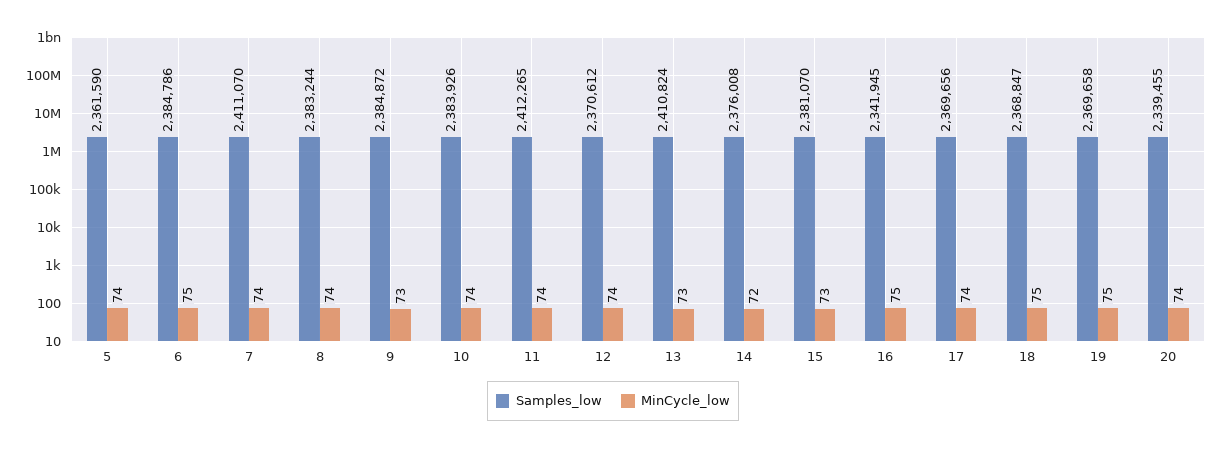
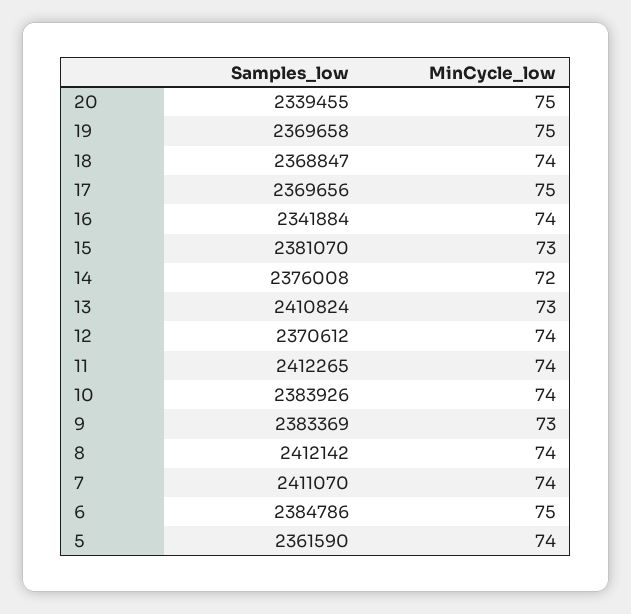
Samples_low, 8: 2383244 -> 2412142
Samples_low, 9: 2384872 -> 2383369
Samples_low, 16: 2341945 -> 2341884
MinCycle_low, 16: 75 -> 74
MinCycle_low, 17: 74 -> 75
MinCycle_low, 18: 75 -> 74
MinCycle_low, 20: 74 -> 75

